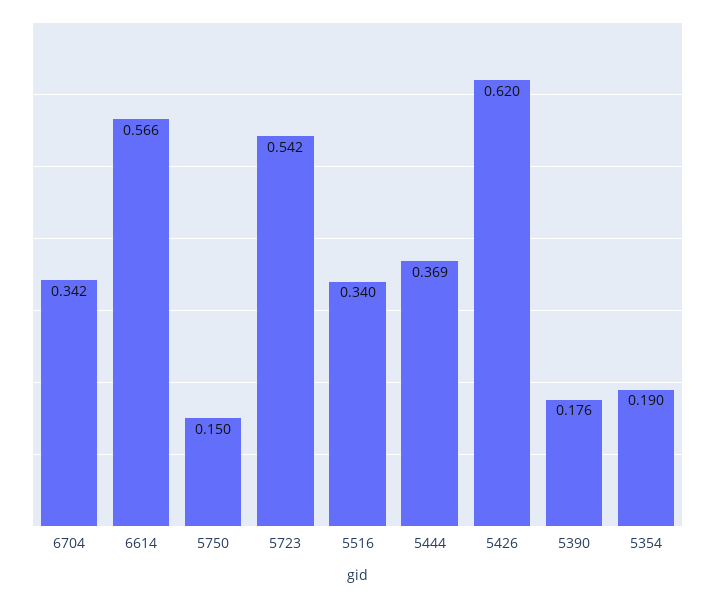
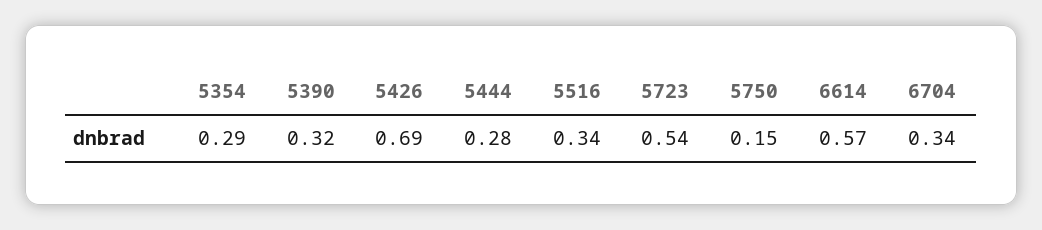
5444: 0.369 -> 0.28
5426: 0.62 -> 0.69
5390: 0.176 -> 0.32
5354: 0.19 -> 0.29

